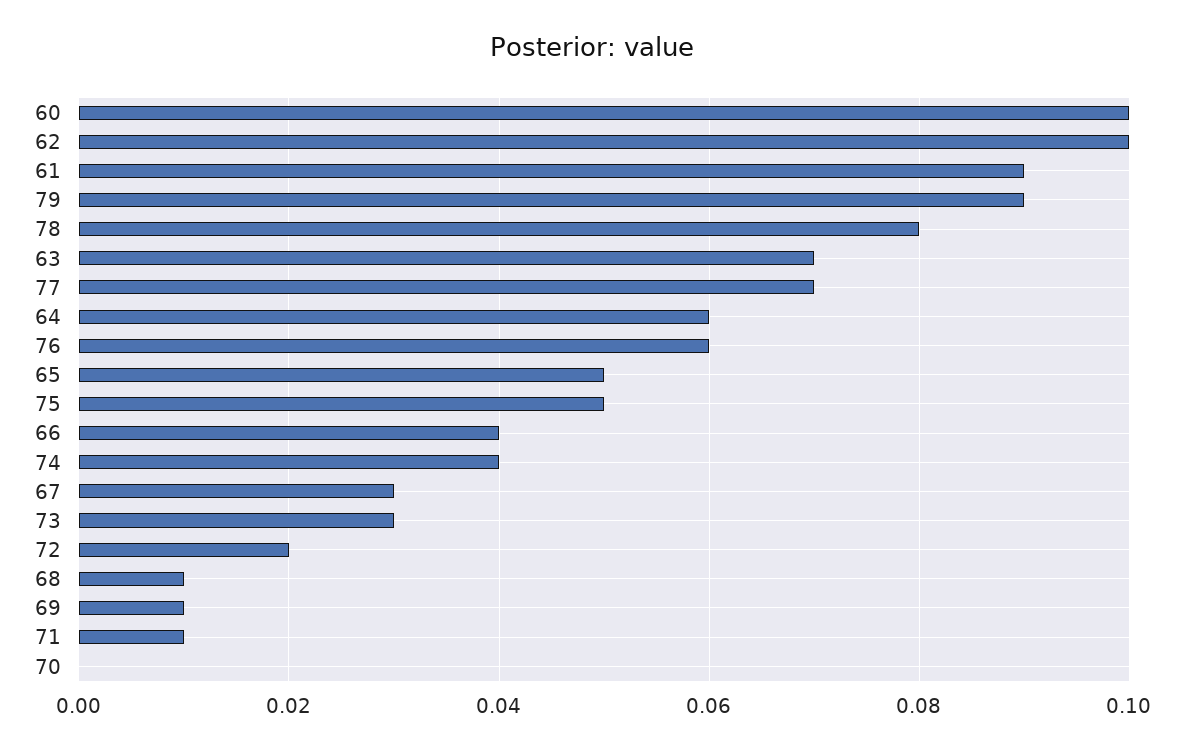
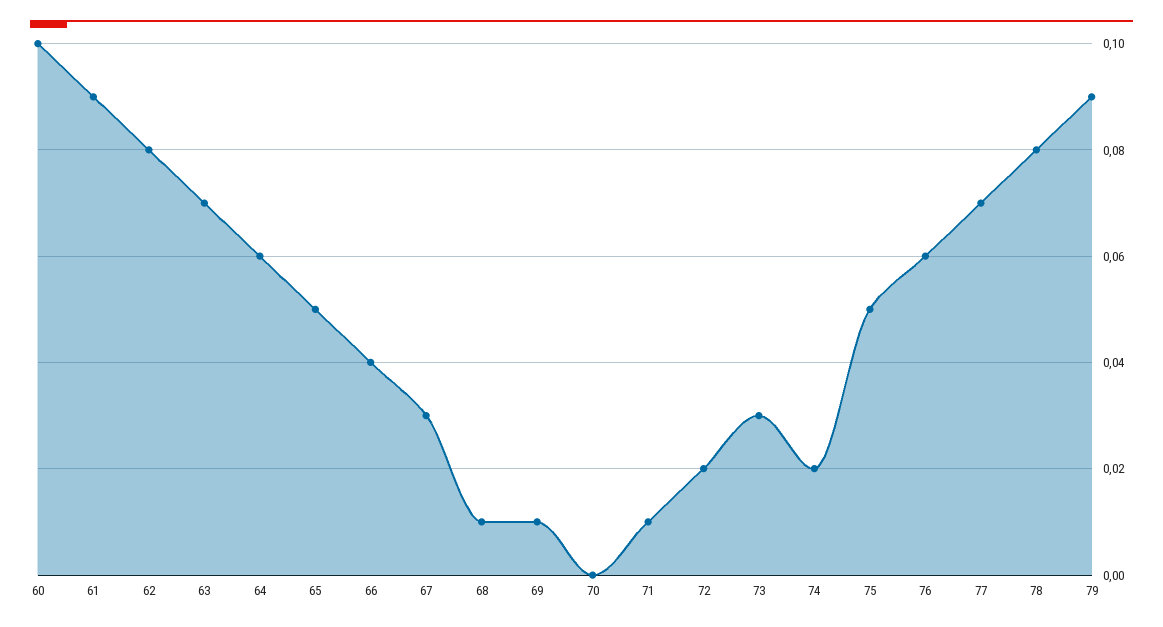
62: 0.1 -> 0.08
74: 0.04 -> 0.02

